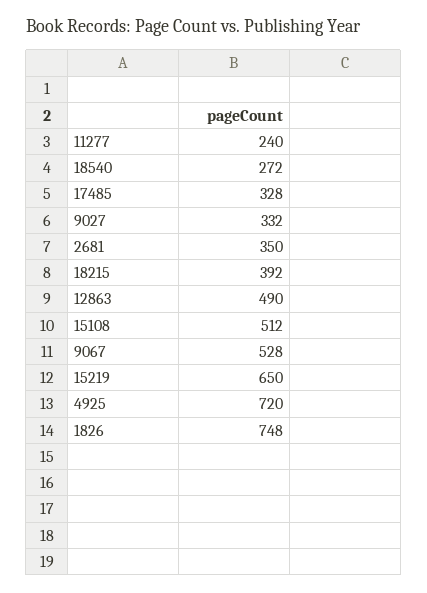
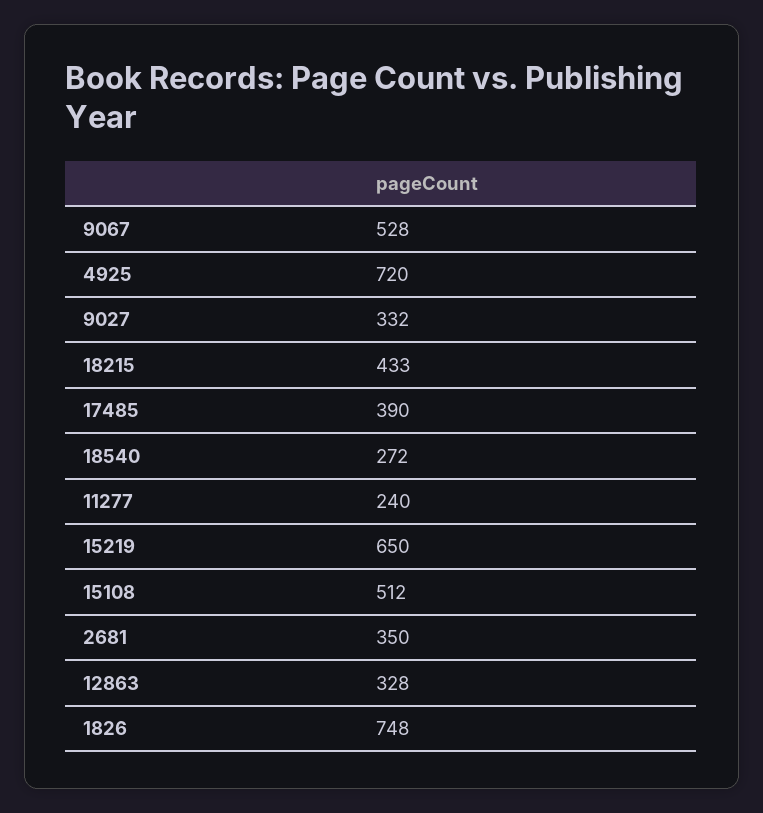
17485: 328 -> 390
18215: 392 -> 433
12863: 490 -> 328

